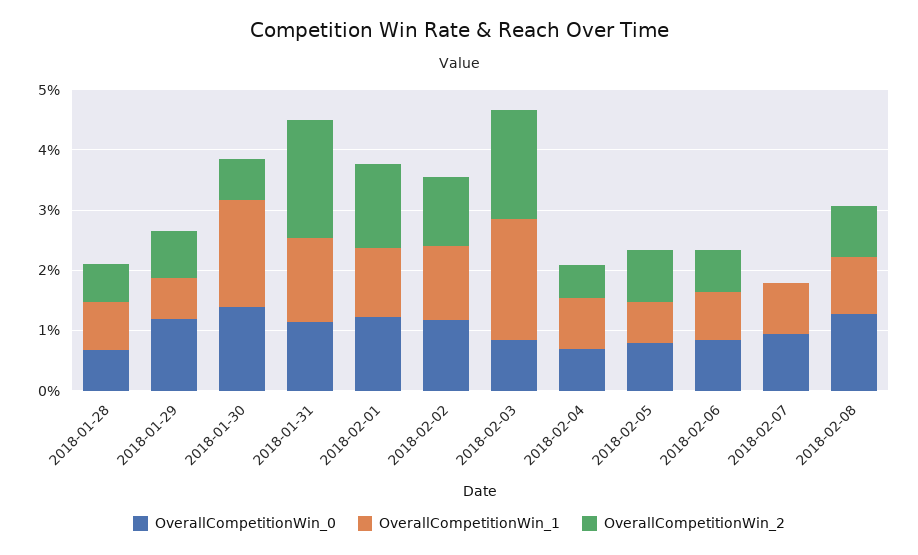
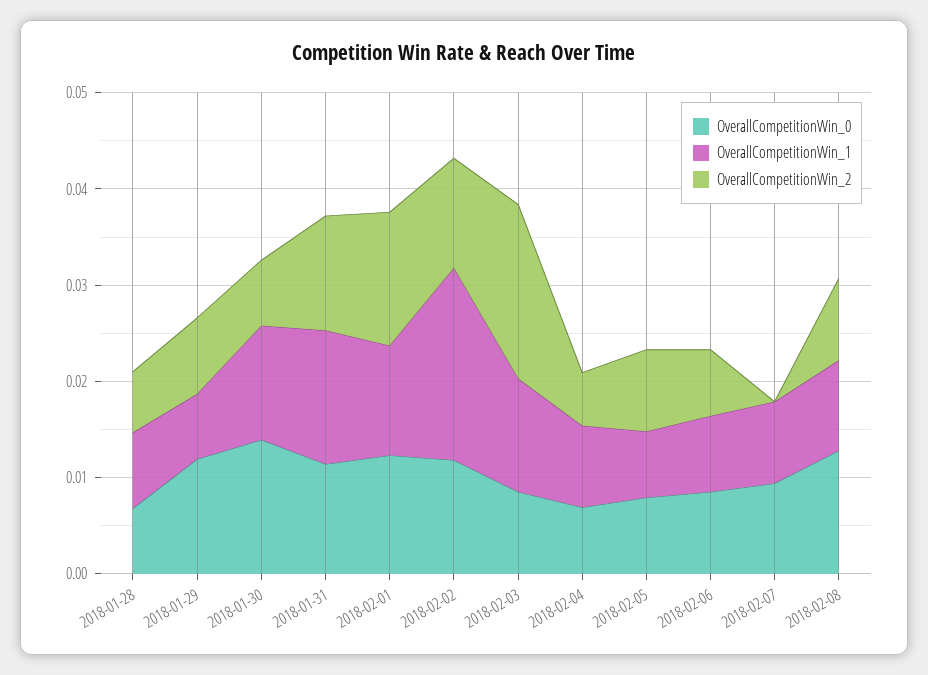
OverallCompetitionWin_1, 2018-01-30: 0.018 -> 0.012
OverallCompetitionWin_2, 2018-01-31: 0.02 -> 0.012
OverallCompetitionWin_1, 2018-02-02: 0.012 -> 0.02
OverallCompetitionWin_1, 2018-02-03: 0.02 -> 0.012

